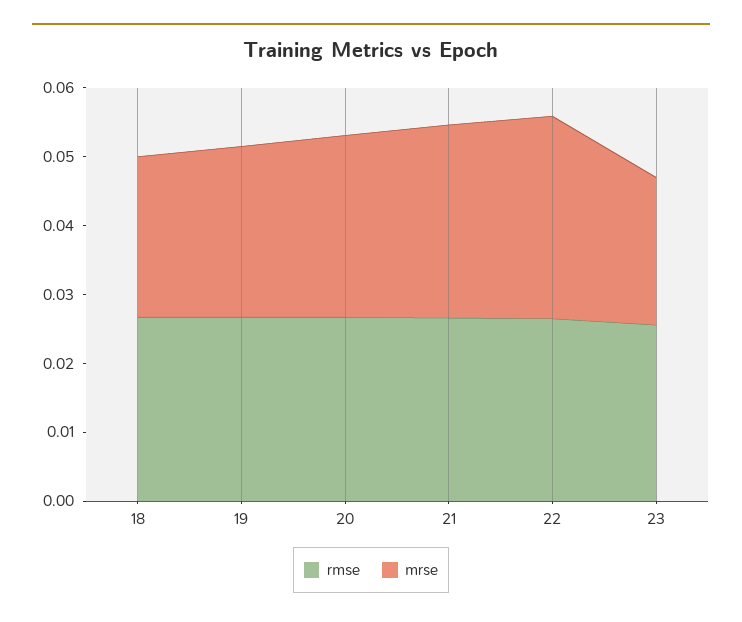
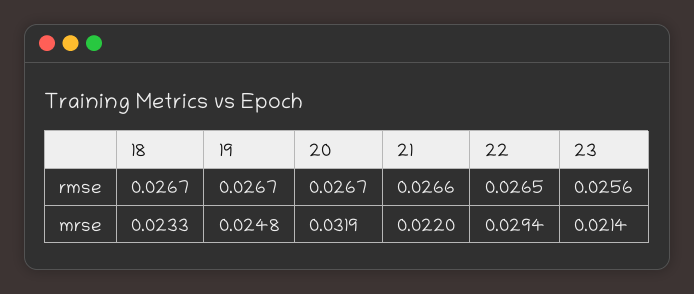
mrse, 20: 0.026 -> 0.0319
mrse, 21: 0.028 -> 0.022

